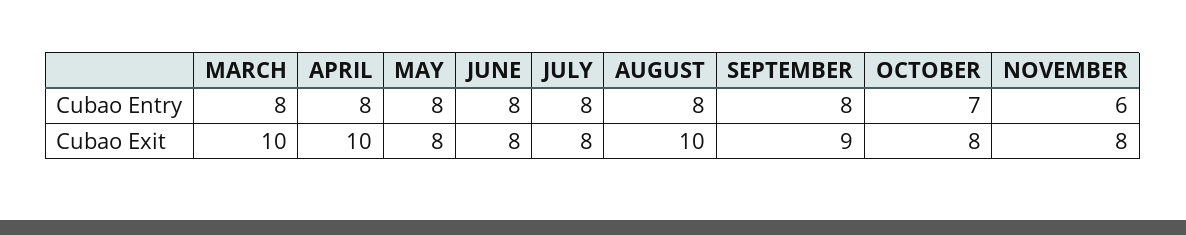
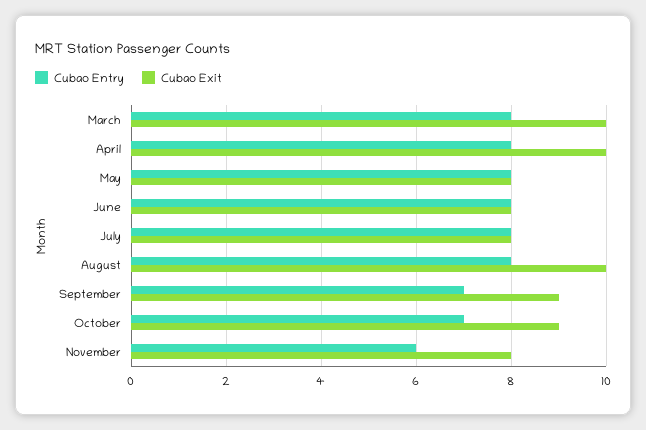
Cubao Entry, SEPTEMBER: 8 -> 7
Cubao Exit, OCTOBER: 8 -> 9

